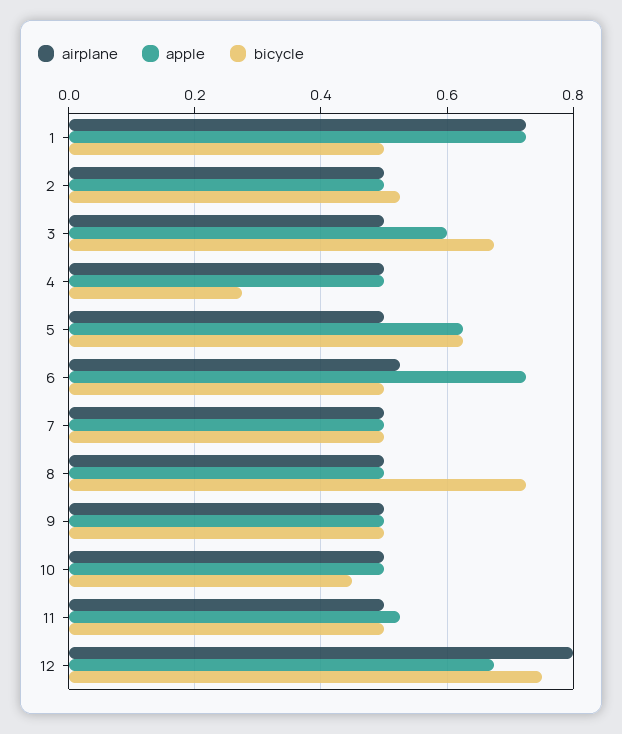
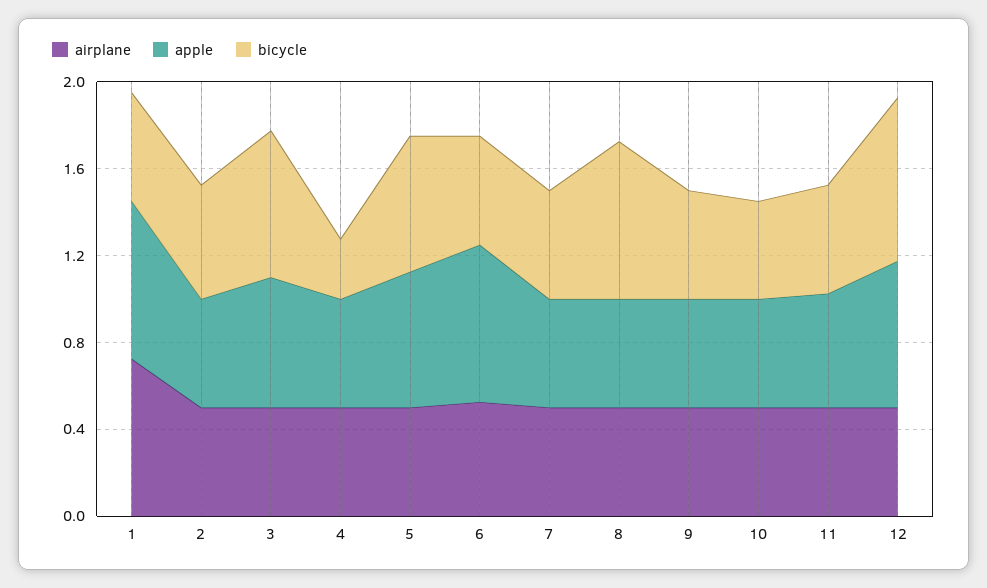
airplane, 12: 0.8 -> 0.5

